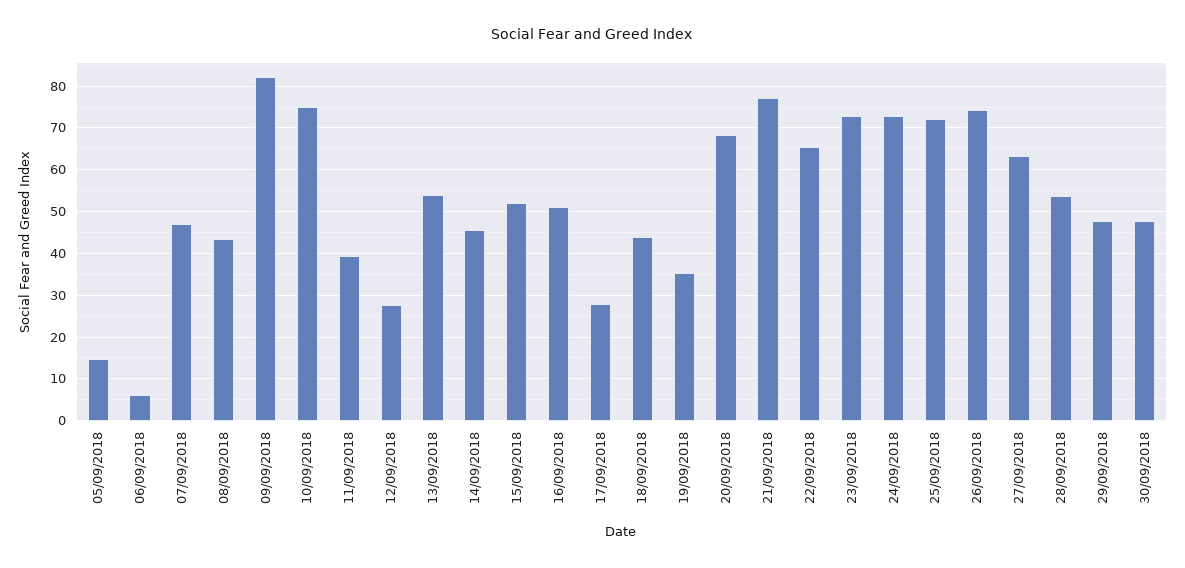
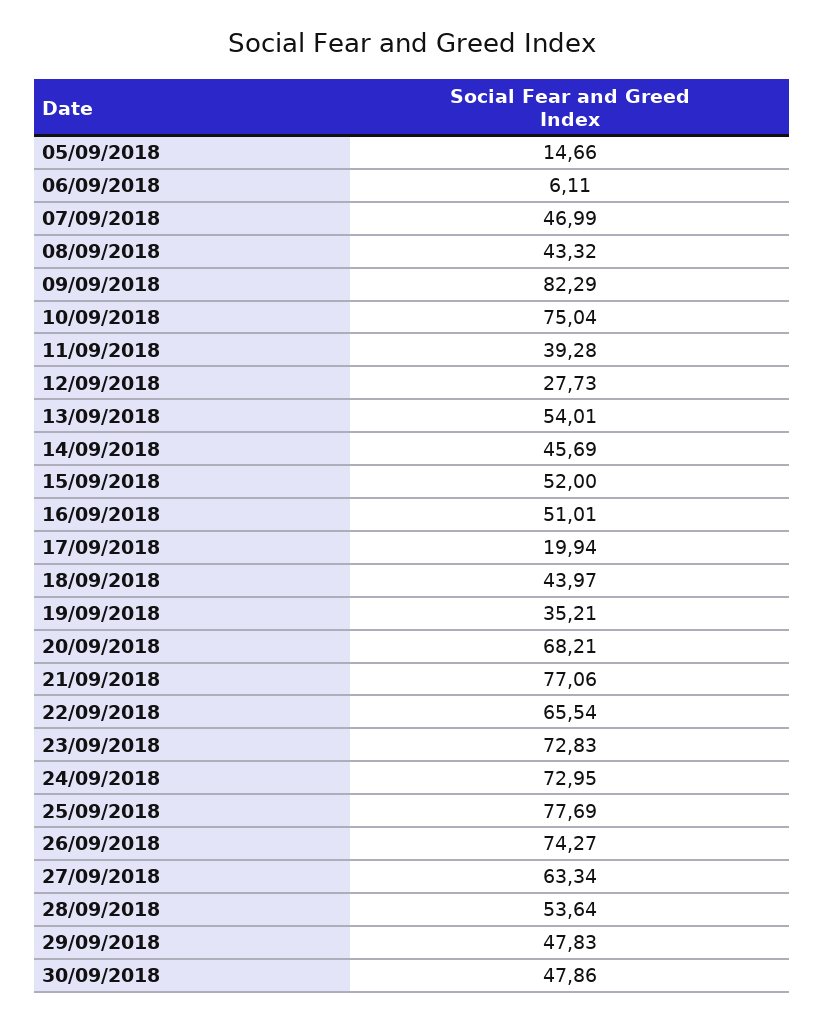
17/09/2018: 28 -> 19.94
25/09/2018: 72 -> 77.69

